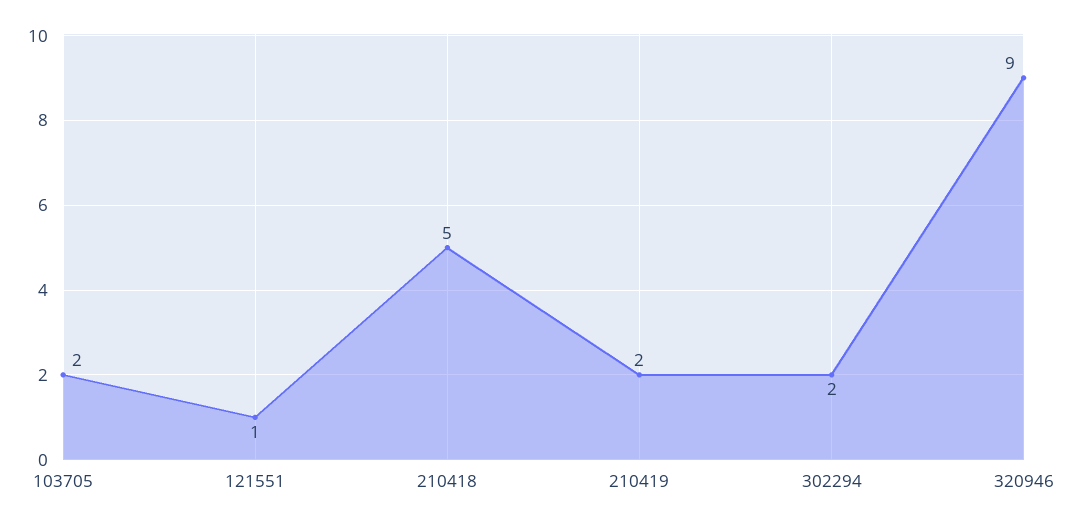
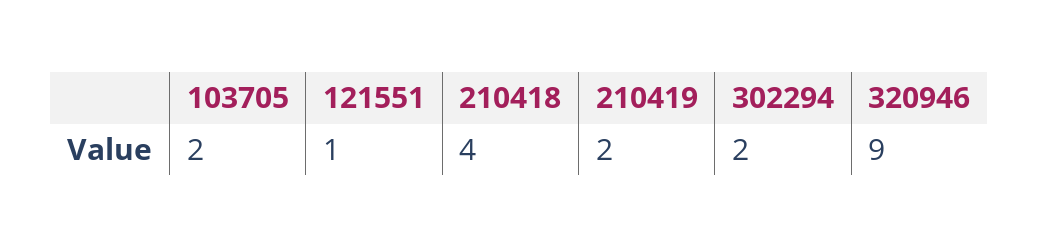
210418: 5 -> 4

